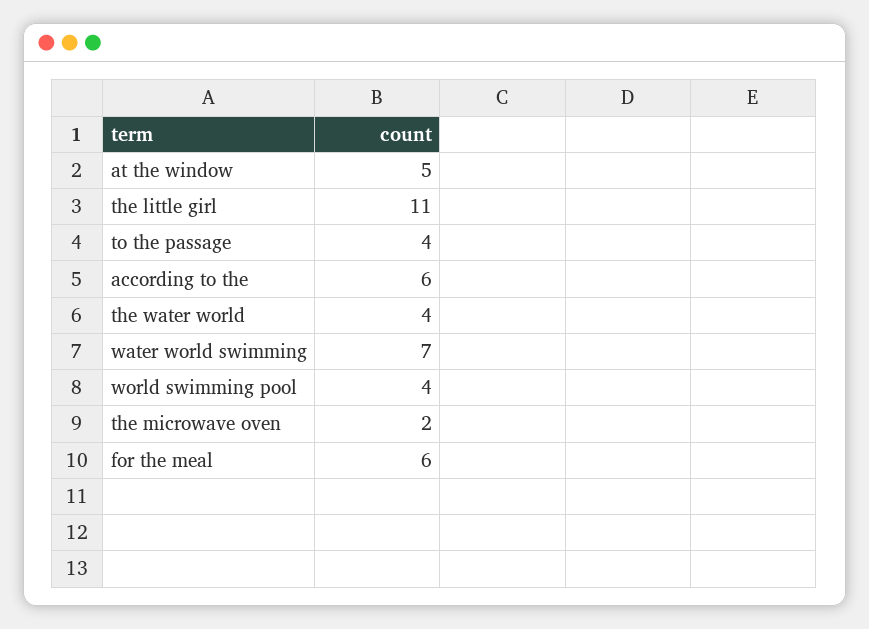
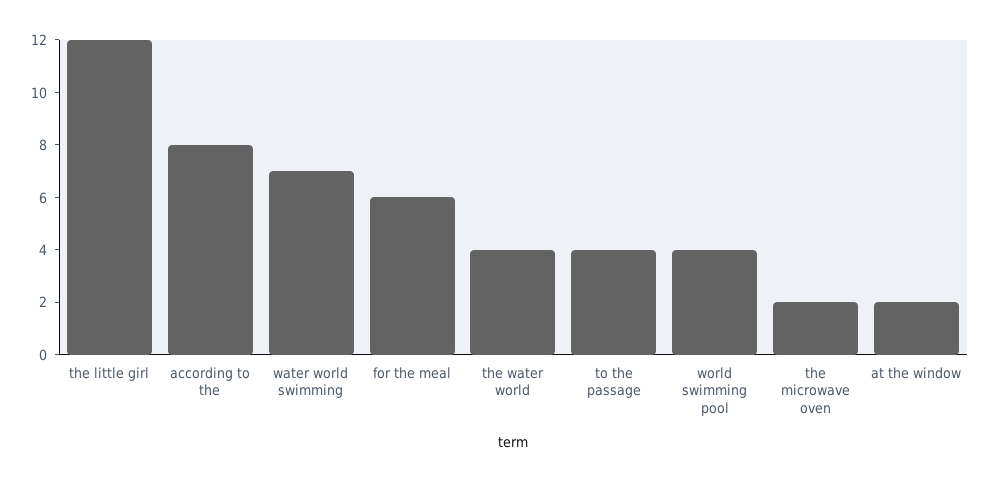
at the window: 5 -> 2
the little girl: 11 -> 12
according to the: 6 -> 8

